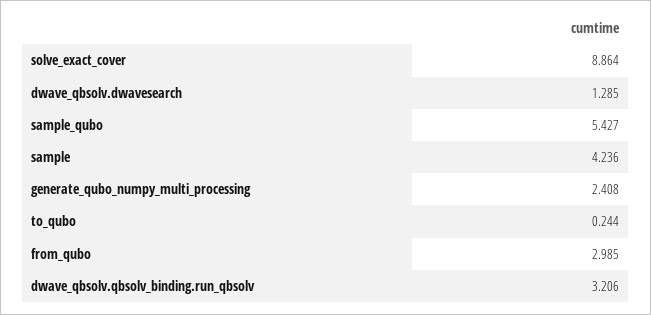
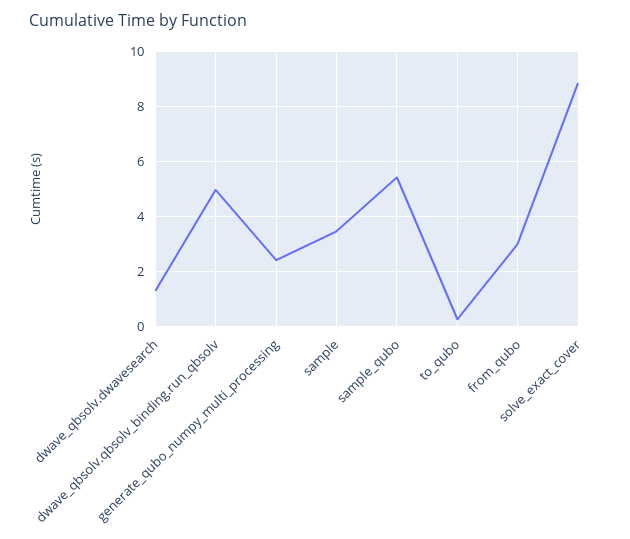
sample: 4.236 -> 3.5
dwave_qbsolv.qbsolv_binding.run_qbsolv: 3.206 -> 5

